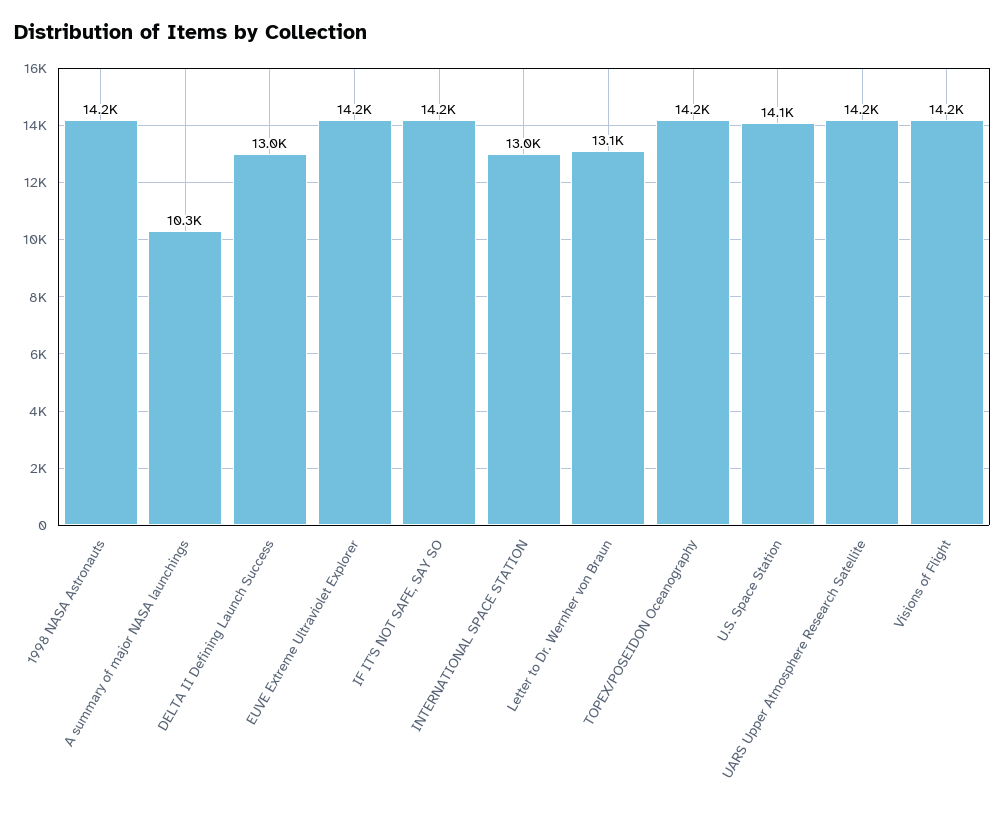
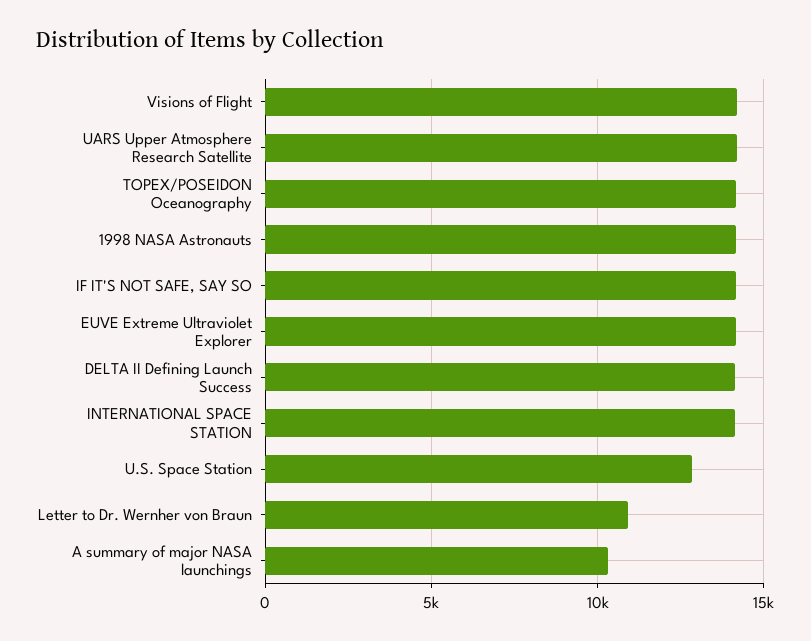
DELTA II Defining Launch Success: 13000 -> 14000
INTERNATIONAL SPACE STATION: 13000 -> 14000
Letter to Dr. Wernher von Braun: 13100 -> 11000
U.S. Space Station: 14100 -> 13000

